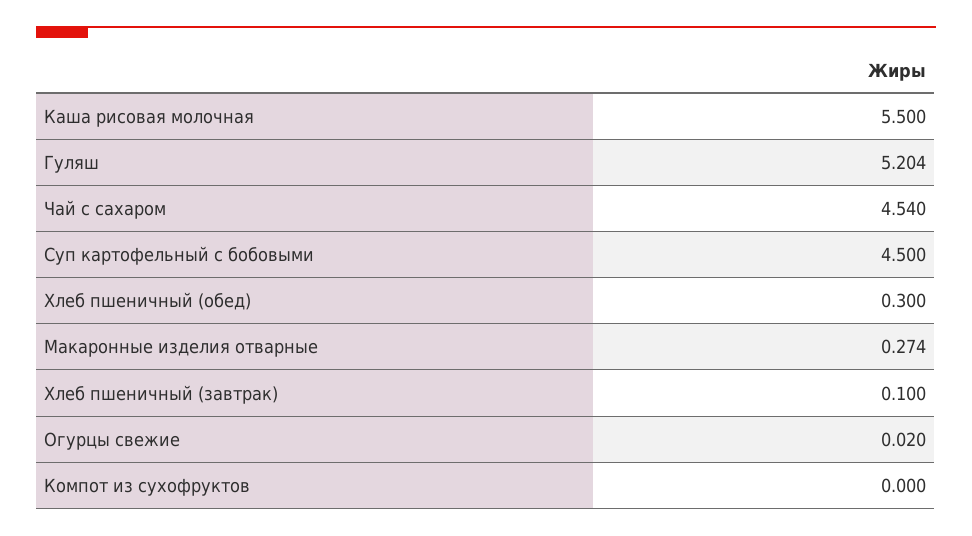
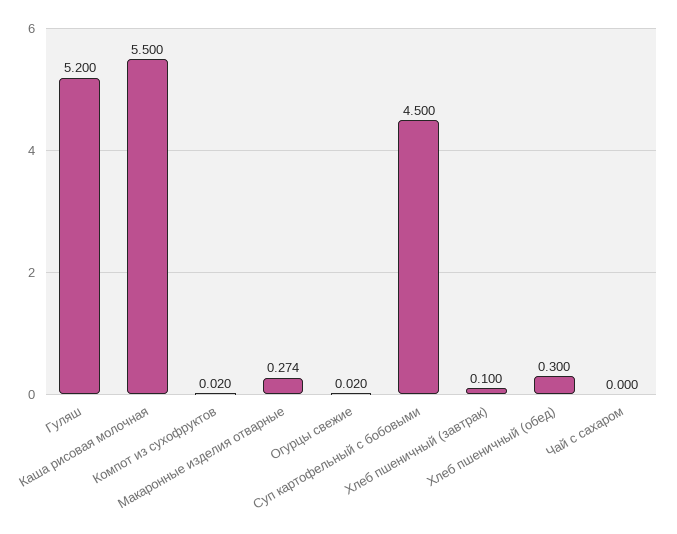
Гуляш: 5.204 -> 5.2
Чай с сахаром: 4.54 -> 0
Компот из сухофруктов: 0 -> 0.02

